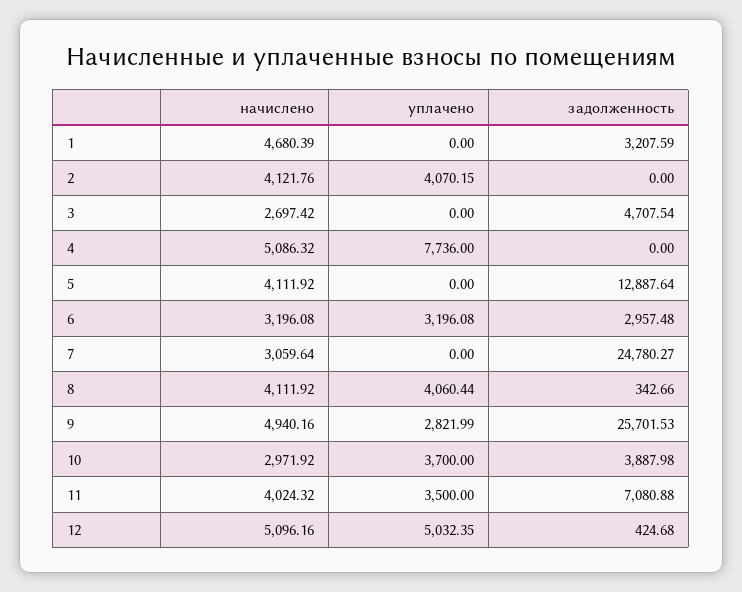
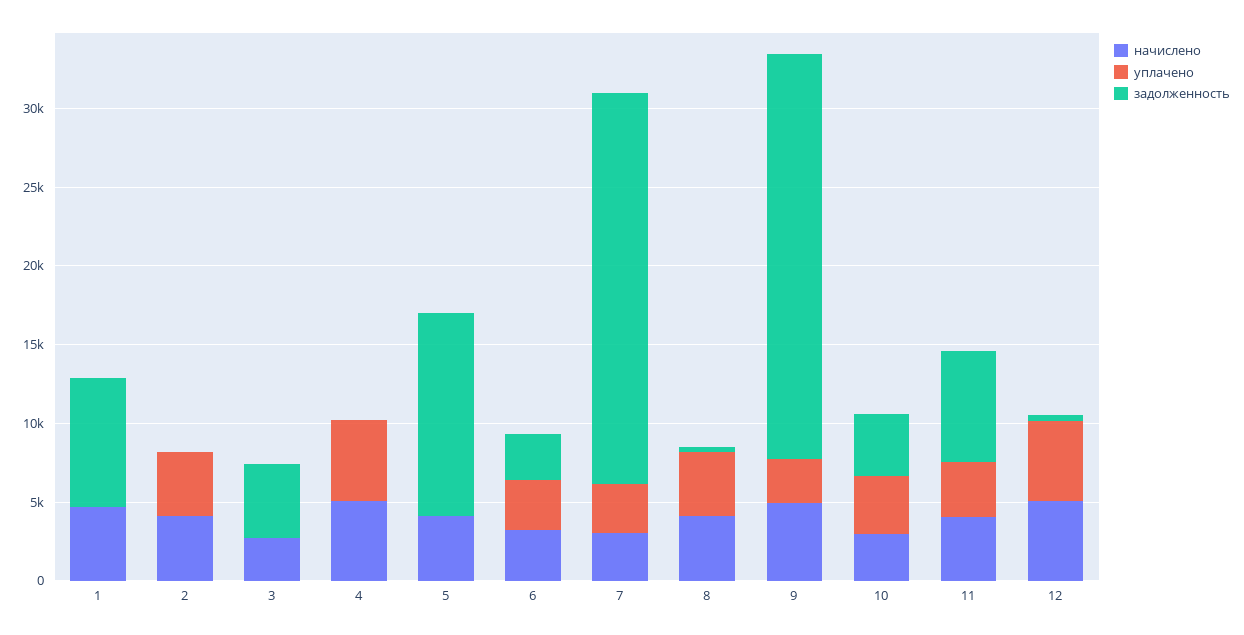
задолженность, 1: 3207.59 -> 8000
уплачено, 4: 7736 -> 5000
уплачено, 7: 0 -> 3000

